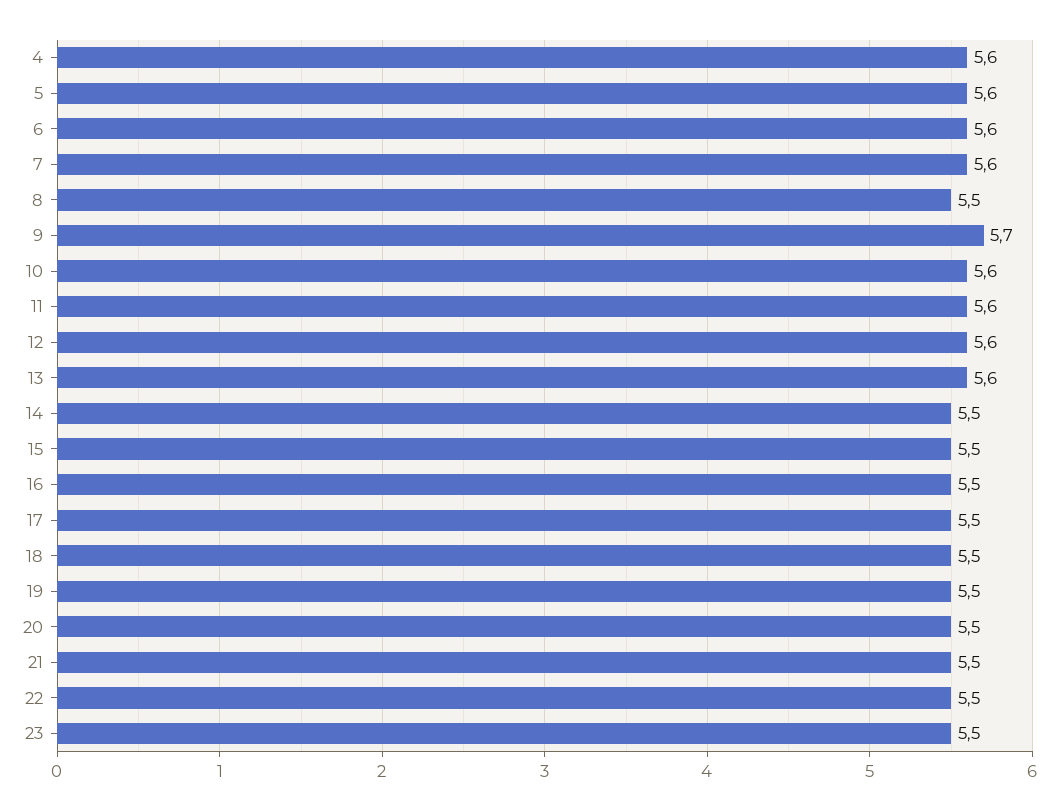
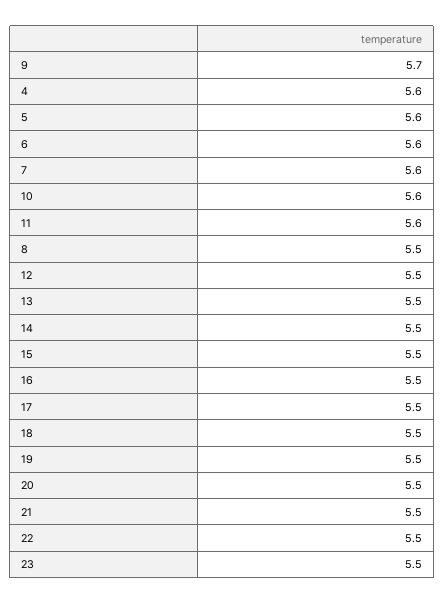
12: 5.6 -> 5.5
13: 5.6 -> 5.5

